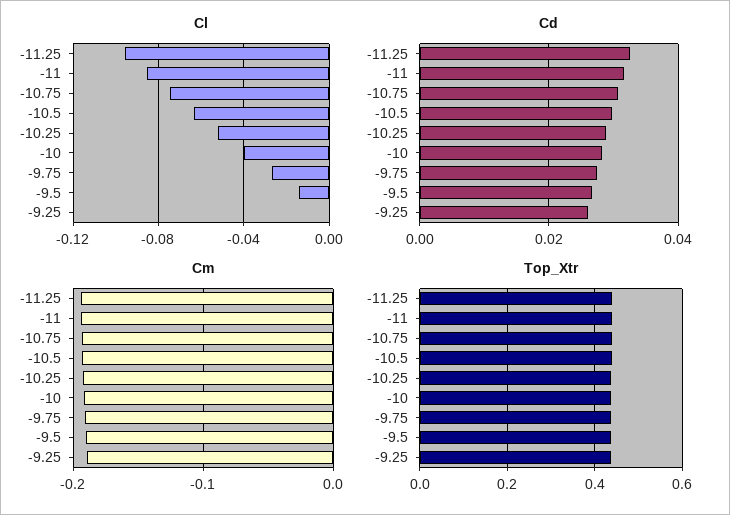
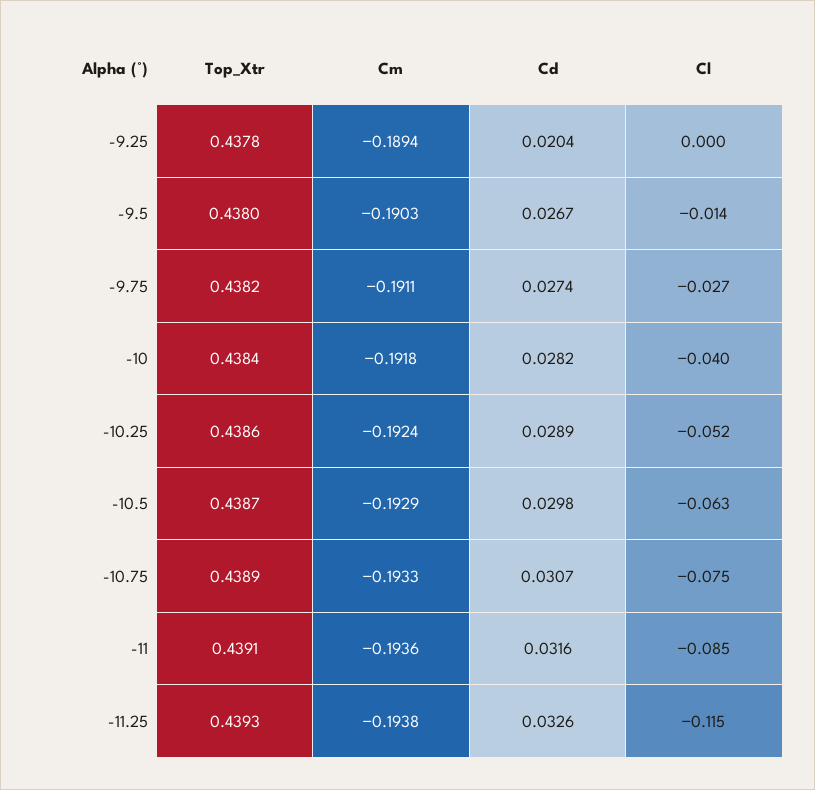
Cl, -11.25: -0.095 -> -0.115
Cd, -9.25: 0.026 -> 0.0204

